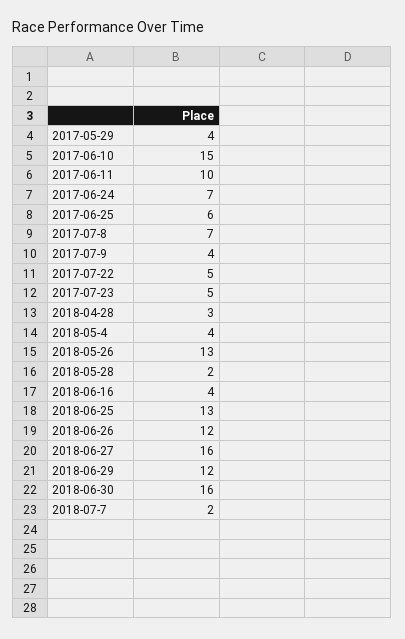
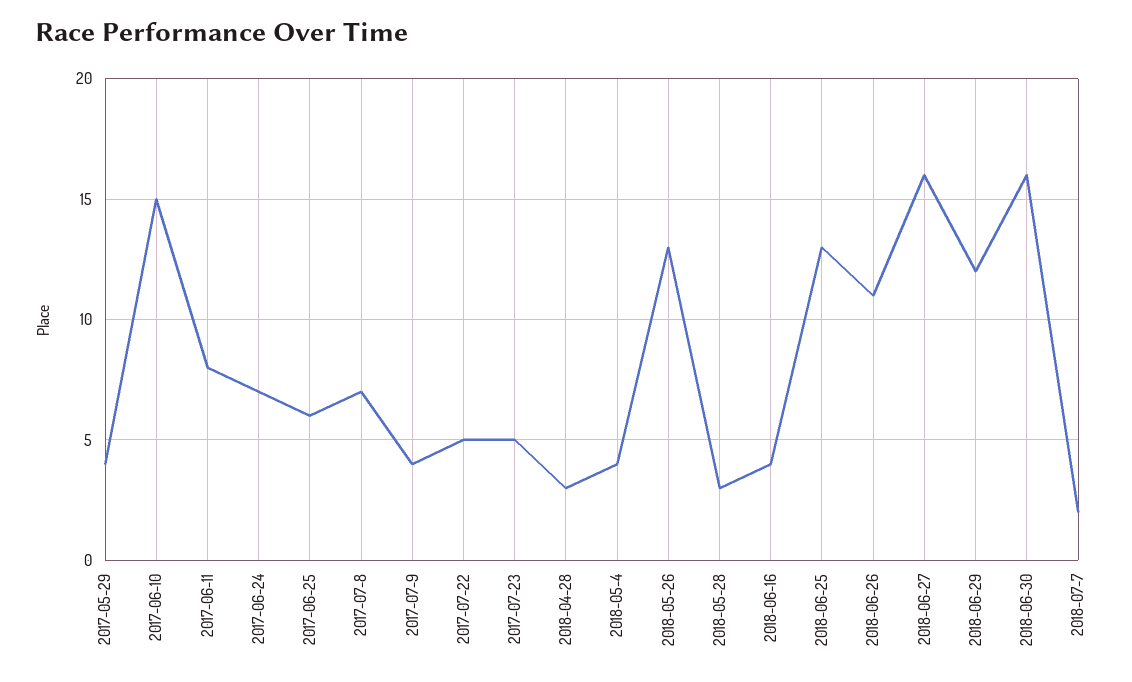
2017-06-11: 10 -> 8
2018-05-28: 2 -> 3
2018-06-26: 12 -> 11

